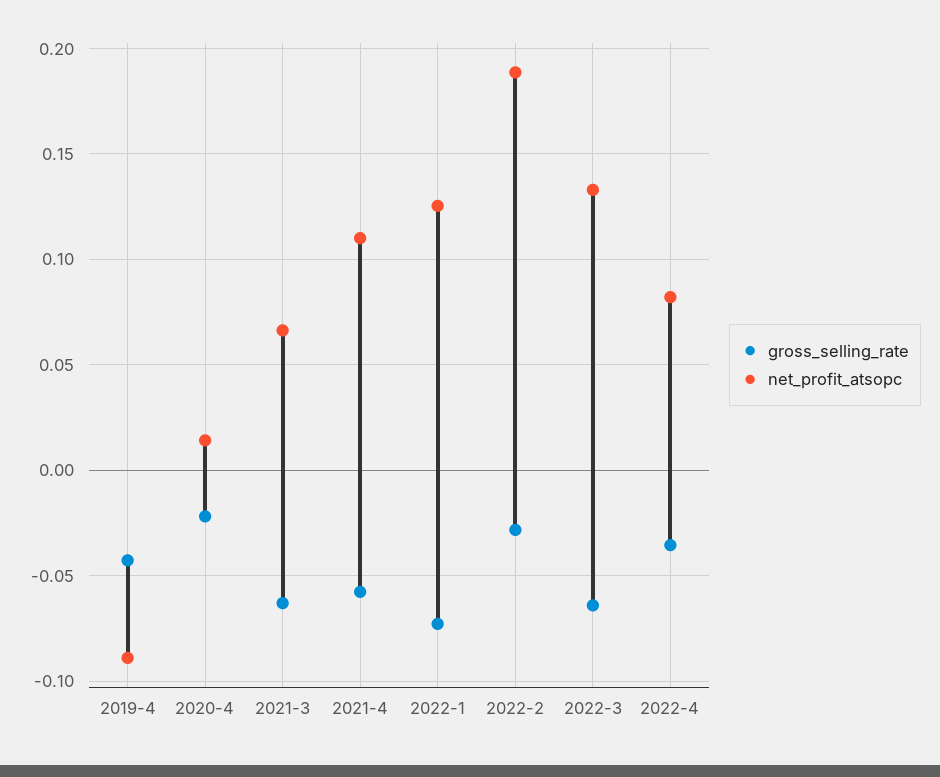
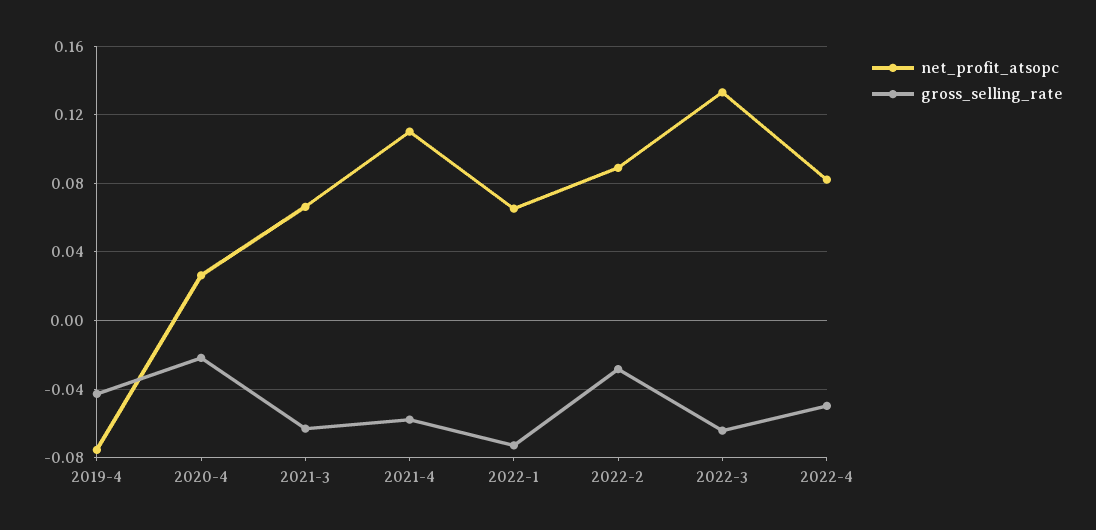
net_profit_atsopc, 2019-4: -0.09 -> -0.075
net_profit_atsopc, 2020-4: 0.015 -> 0.025
net_profit_atsopc, 2022-1: 0.125 -> 0.065
net_profit_atsopc, 2022-2: 0.19 -> 0.09
gross_selling_rate, 2022-4: -0.035 -> -0.05

